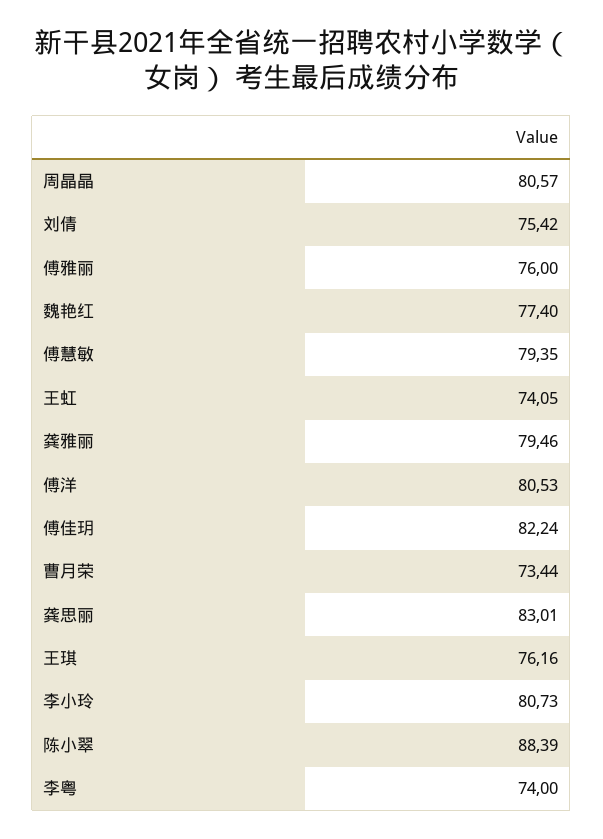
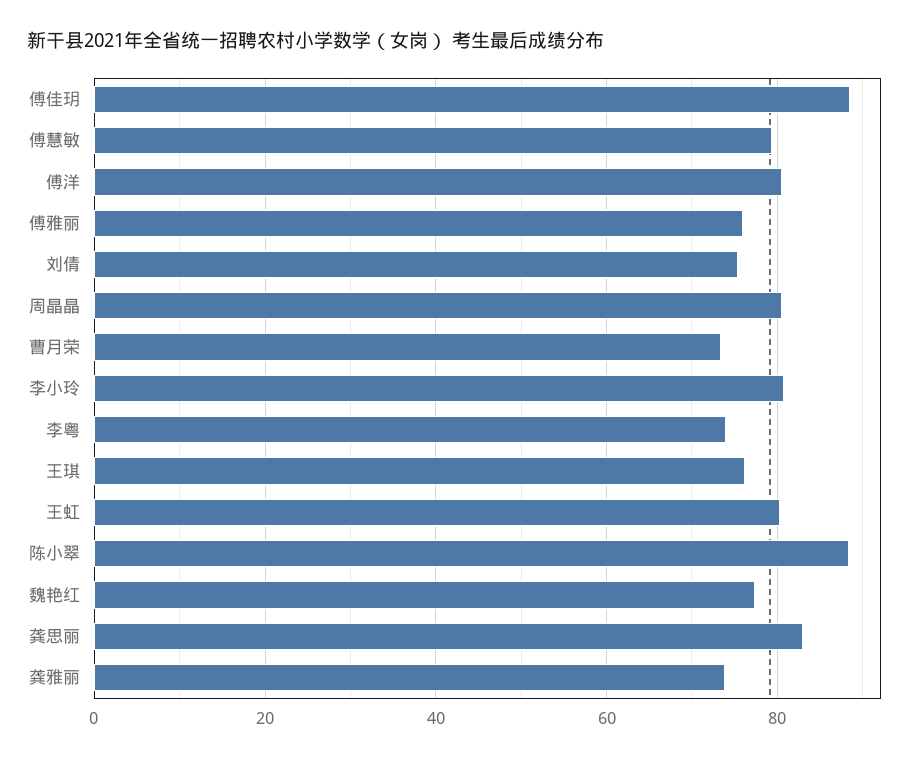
王虹: 74.05 -> 80
龚雅丽: 79.46 -> 74
傅佳玥: 82.24 -> 88

